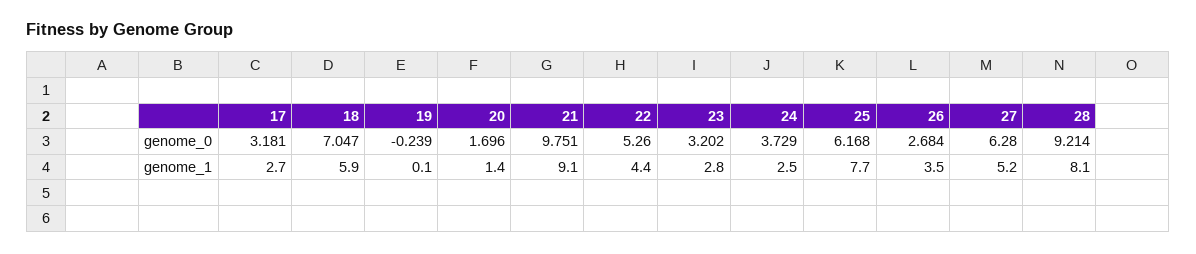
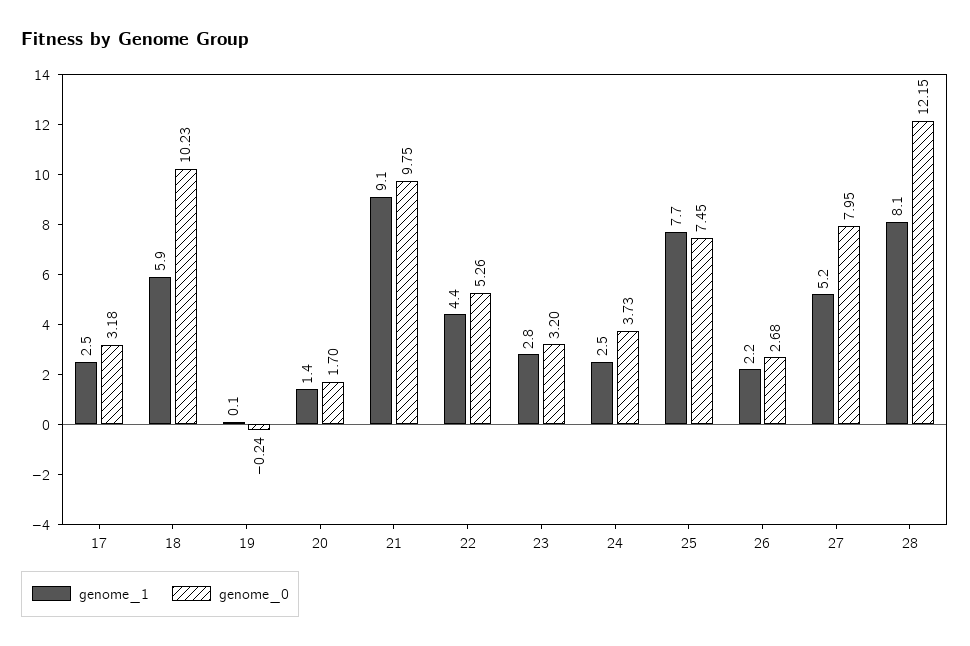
genome_0, 18: 7.047 -> 10.23
genome_0, 25: 6.168 -> 7.45
genome_0, 27: 6.28 -> 7.95
genome_0, 28: 9.214 -> 12.15
genome_1, 17: 2.7 -> 2.5
genome_1, 26: 3.5 -> 2.2

